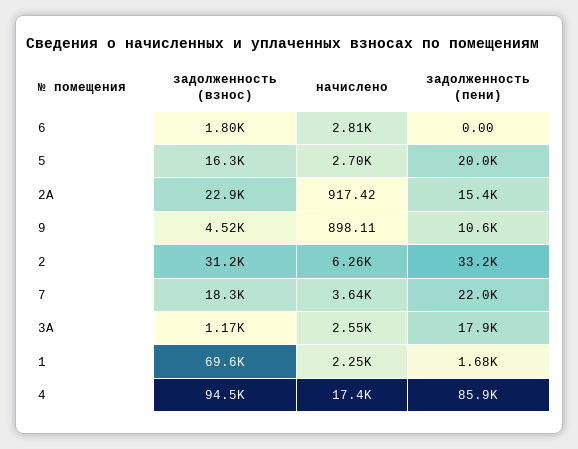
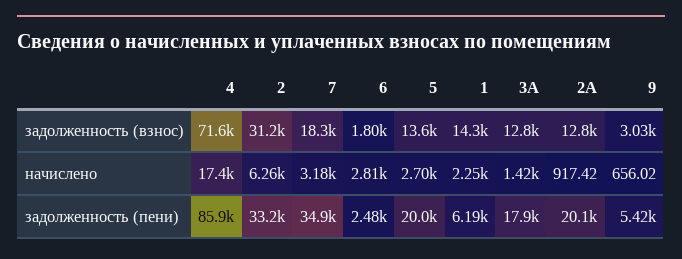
задолженность (пени), 6: 0 -> 2480
задолженность (взнос), 5: 16300 -> 13600
задолженность (взнос), 2А: 22900 -> 12800
задолженность (пени), 2А: 15400 -> 20100
задолженность (взнос), 9: 4520 -> 3030
начислено, 9: 898.11 -> 656.02
задолженность (пени), 9: 10600 -> 5420
начислено, 7: 3640 -> 3180
задолженность (пени), 7: 22000 -> 34900
задолженность (взнос), 3А: 1170 -> 12800
начислено, 3А: 2550 -> 1420
задолженность (взнос), 1: 69600 -> 14300
задолженность (пени), 1: 1680 -> 6190
задолженность (взнос), 4: 94500 -> 71600

